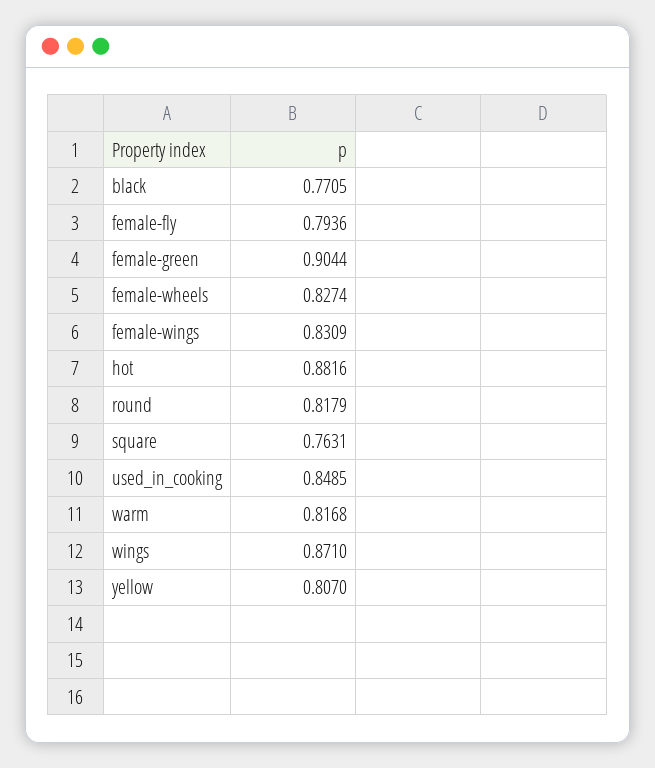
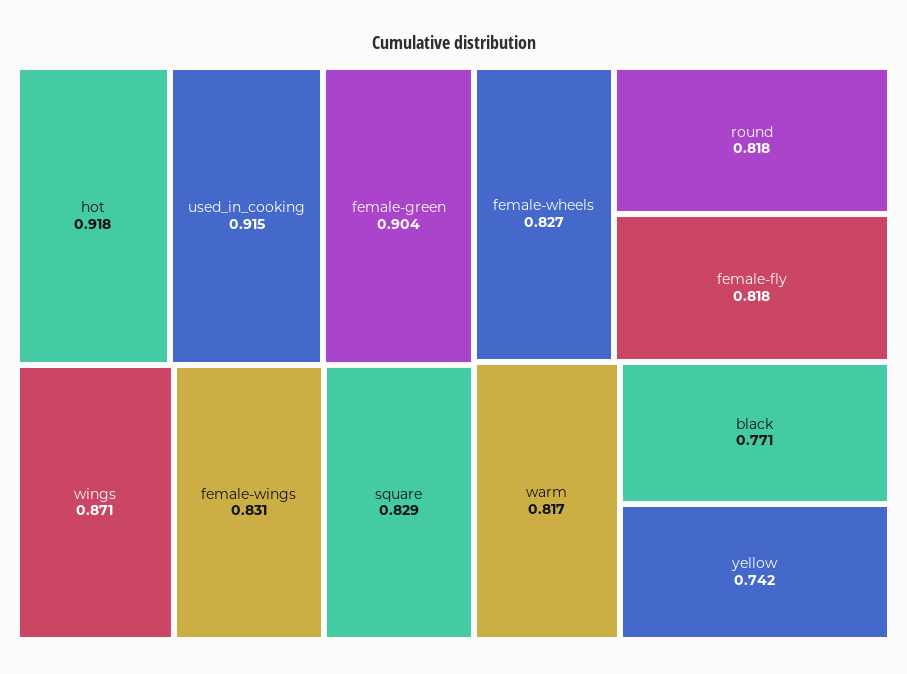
female-fly: 0.7936 -> 0.818
hot: 0.8816 -> 0.918
square: 0.7631 -> 0.829
used_in_cooking: 0.8485 -> 0.915
yellow: 0.807 -> 0.742

